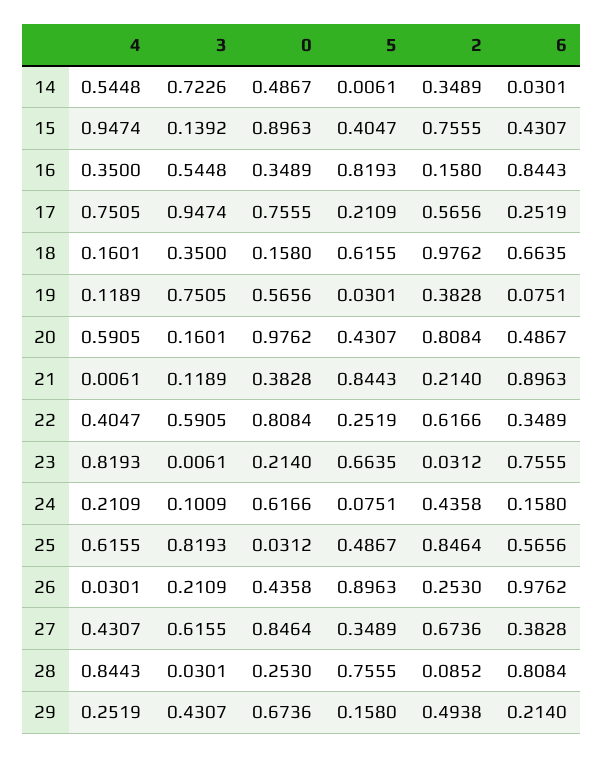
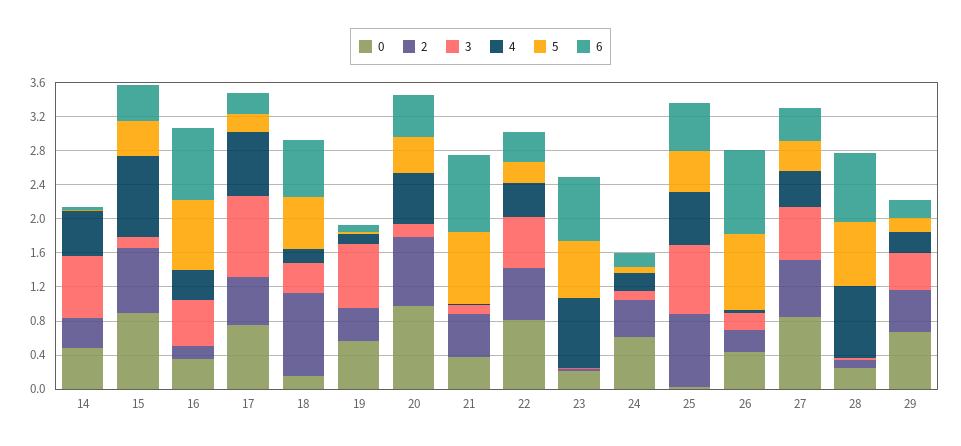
2, 21: 0.214 -> 0.5

